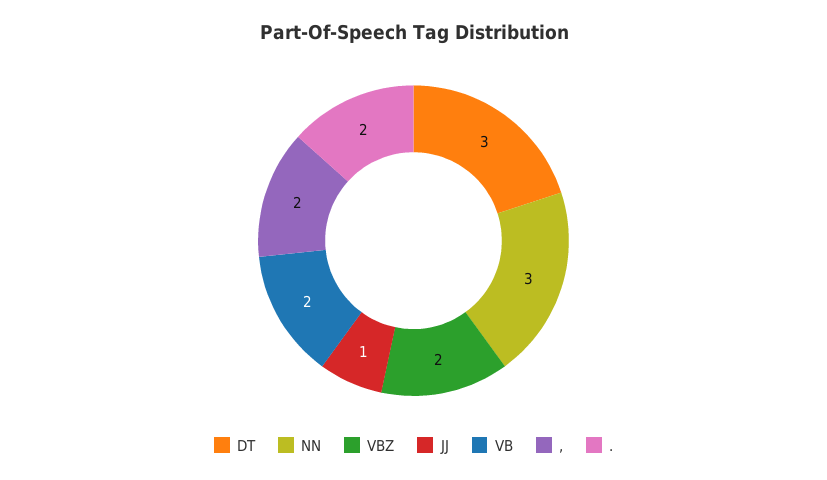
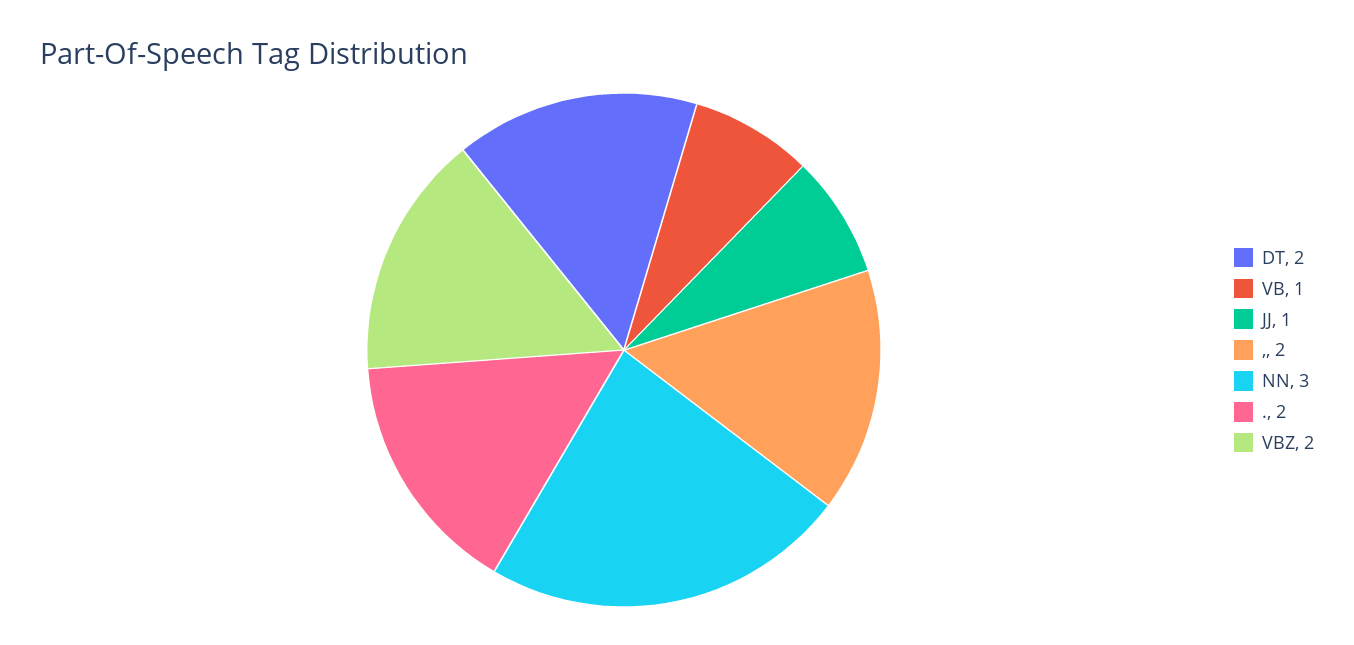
DT: 3 -> 2
VB: 2 -> 1

